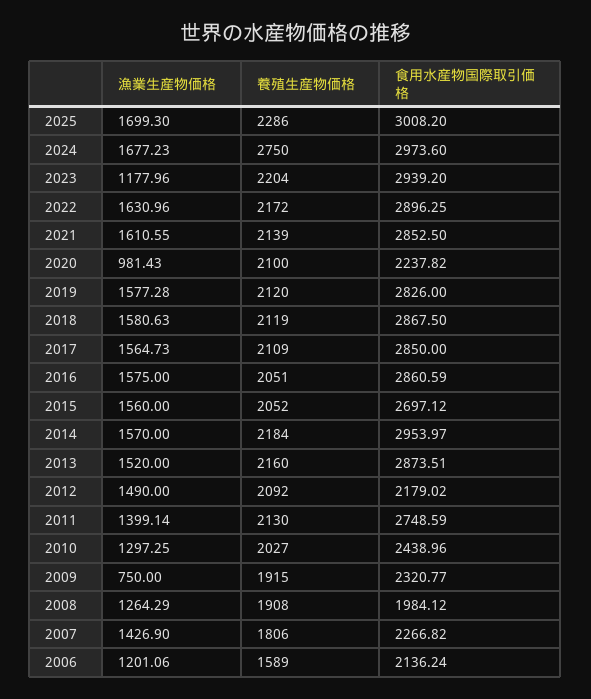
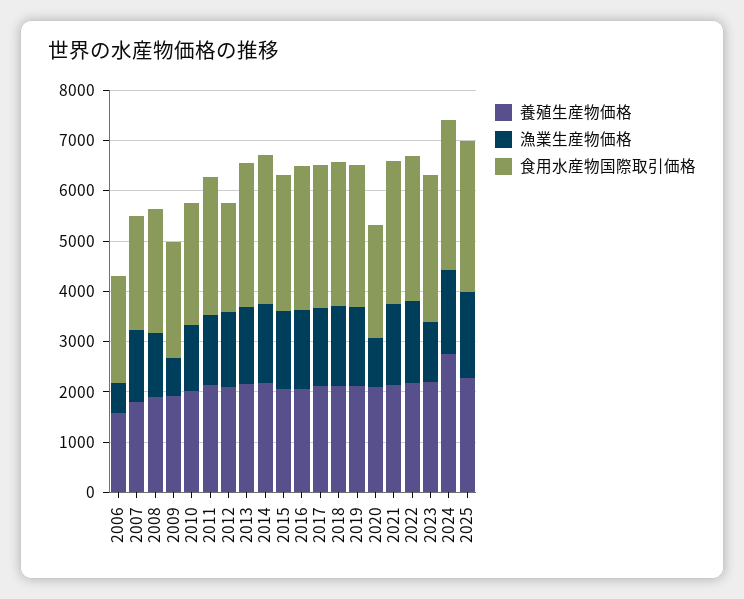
食用水産物国際取引価格, 2008: 1984.12 -> 2400
漁業生産物価格, 2006: 1201.06 -> 600

